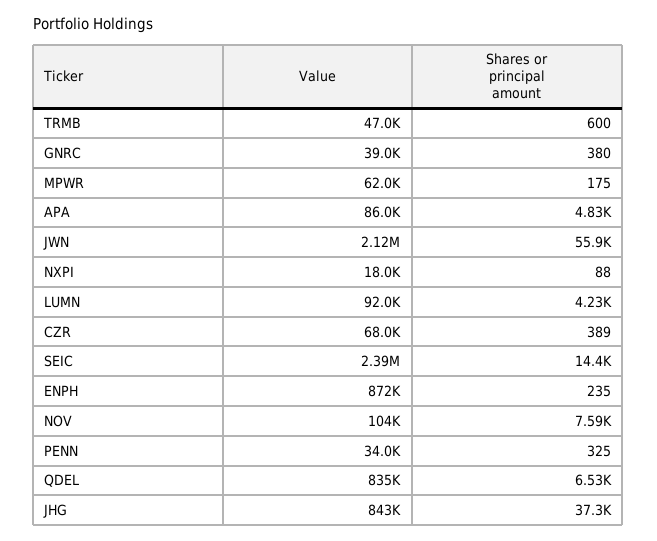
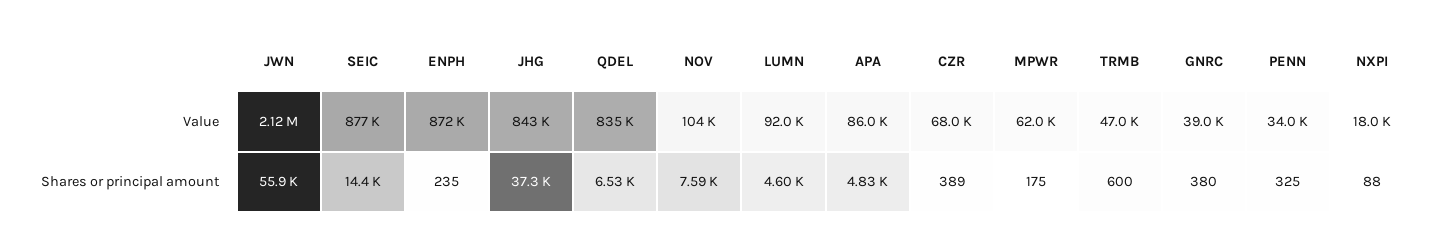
Shares or principal amount, LUMN: 4230 -> 4600
Value, SEIC: 2390000 -> 877000

